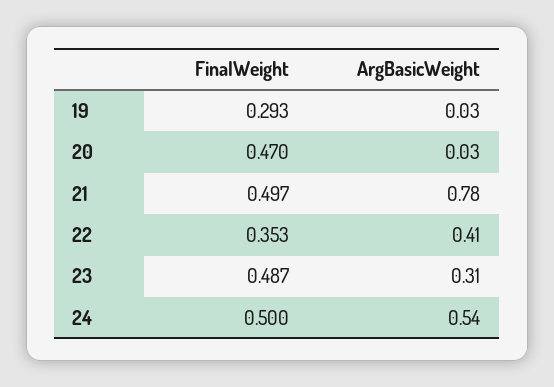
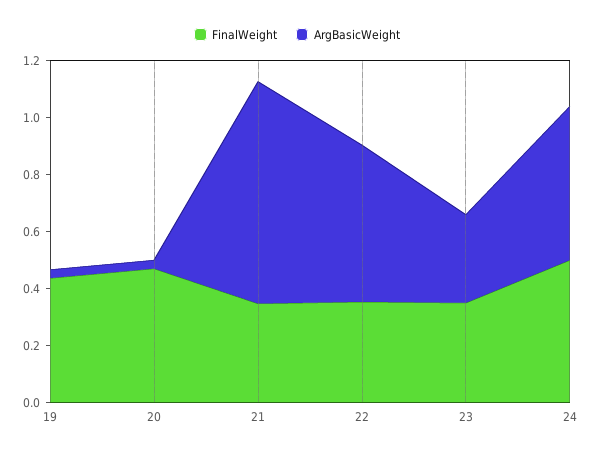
FinalWeight, 19: 0.293 -> 0.45
FinalWeight, 21: 0.497 -> 0.35
ArgBasicWeight, 22: 0.41 -> 0.55
FinalWeight, 23: 0.487 -> 0.35

